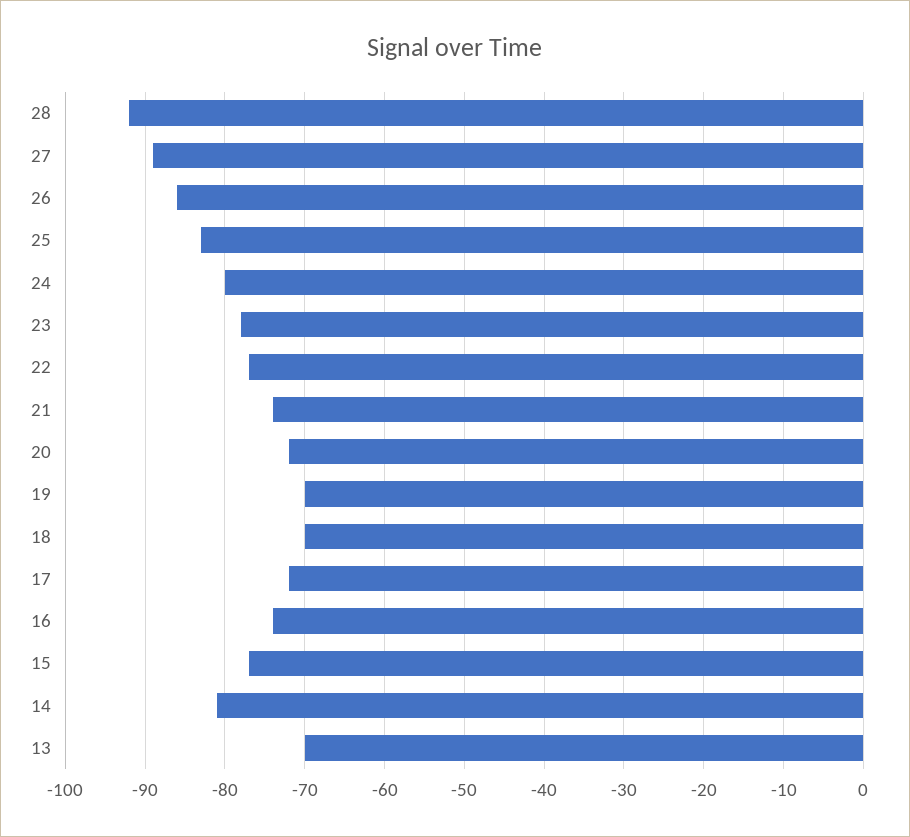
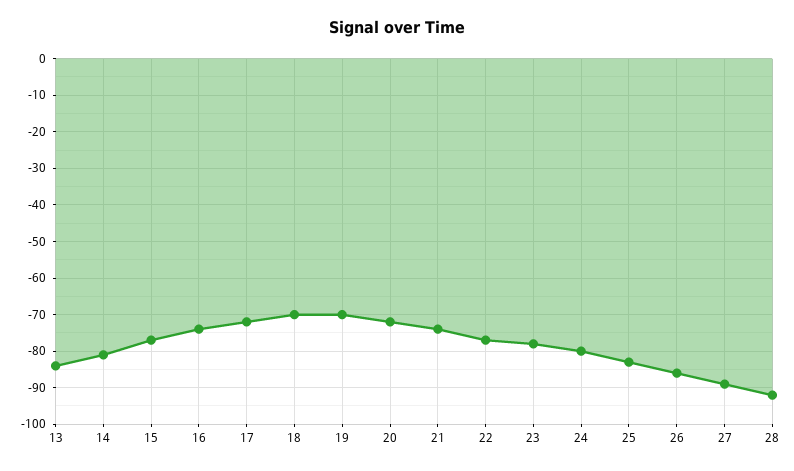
13: -70 -> -85

